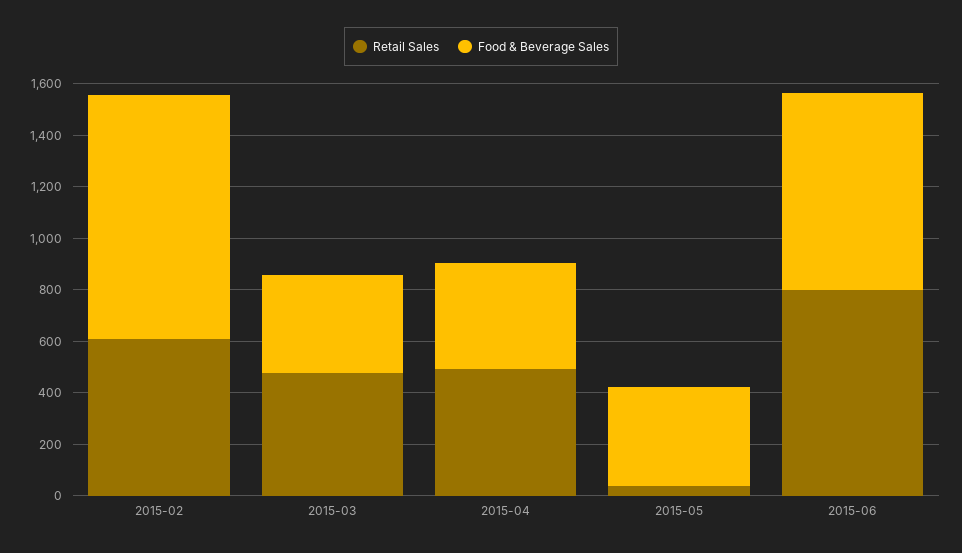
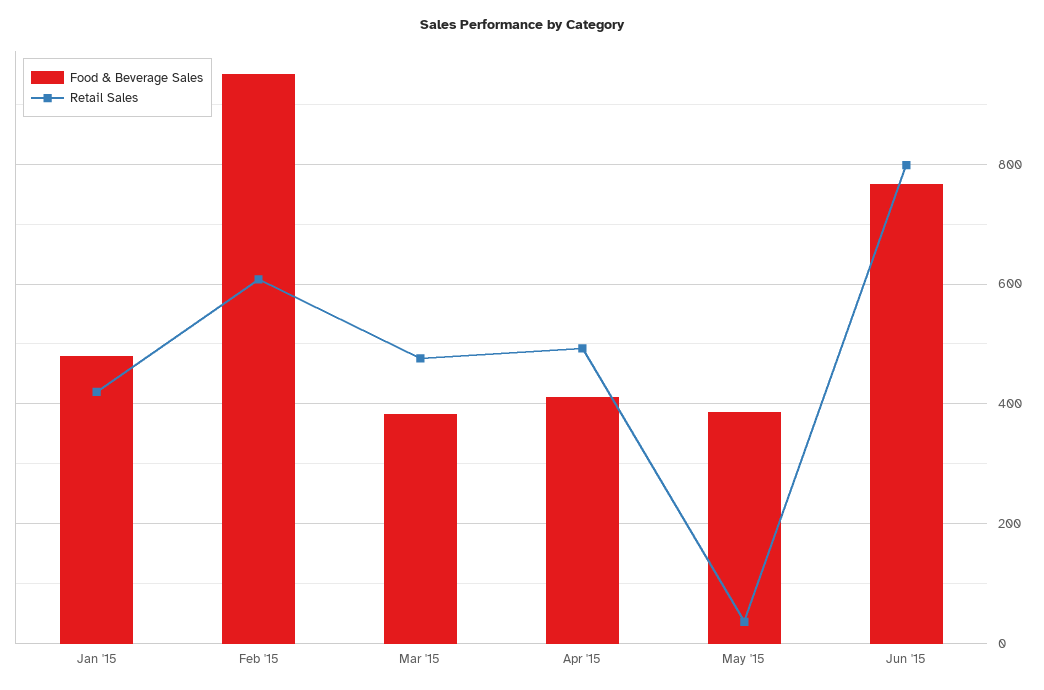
Food & Beverage Sales, Jan '15: none -> 480
Retail Sales, Jan '15: none -> 420

